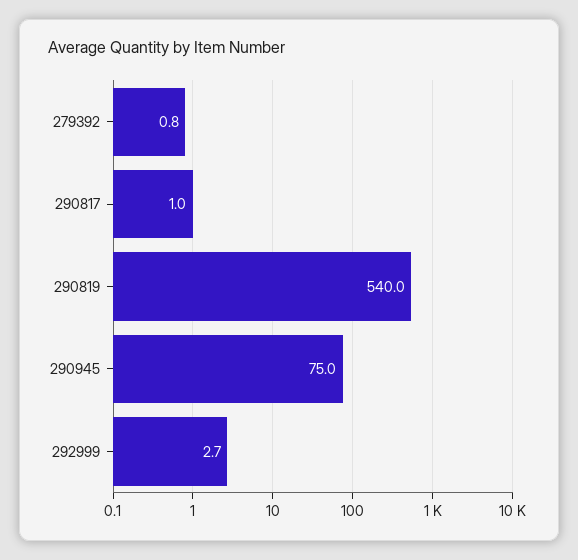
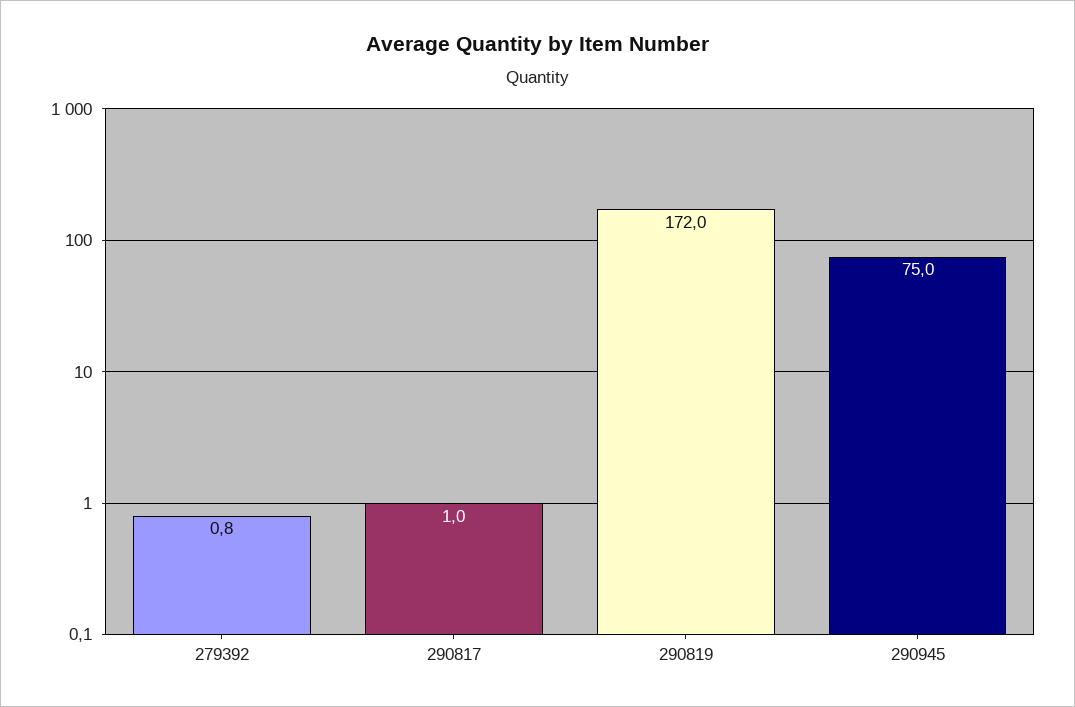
290819: 540 -> 172
292999: 2.7 -> none

